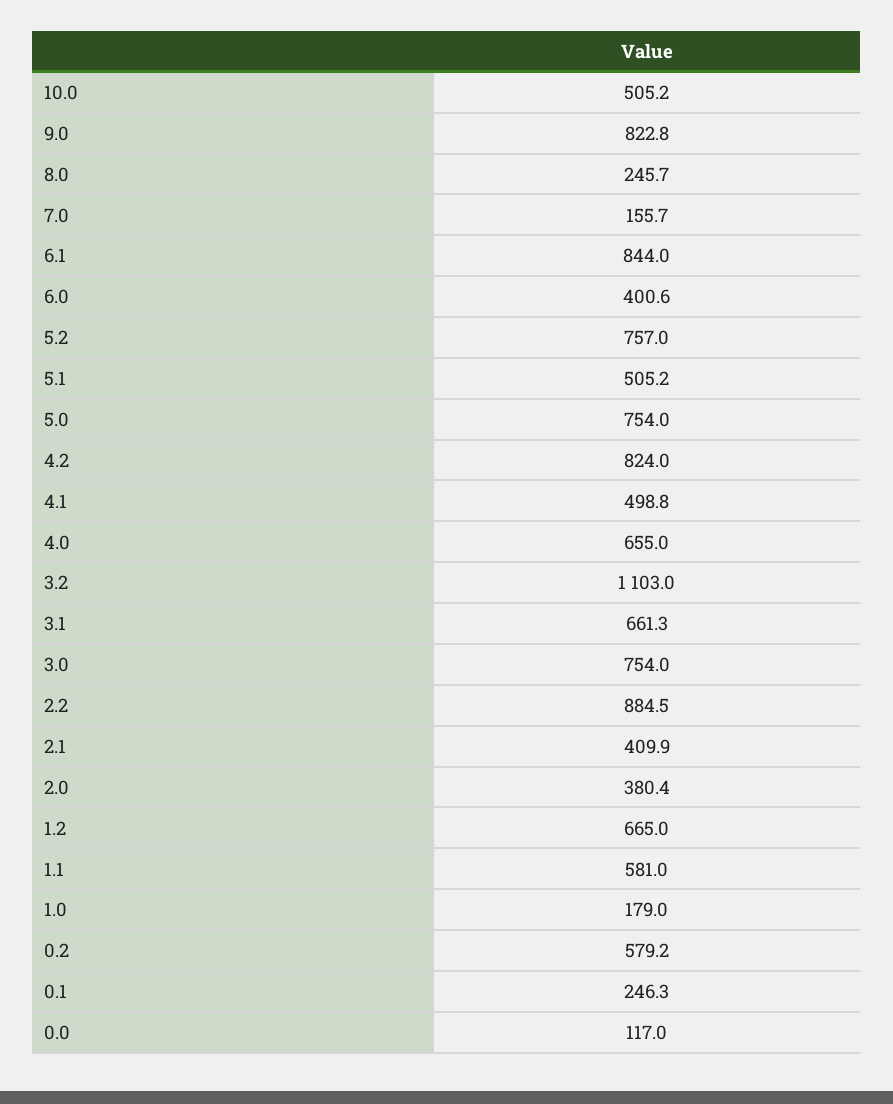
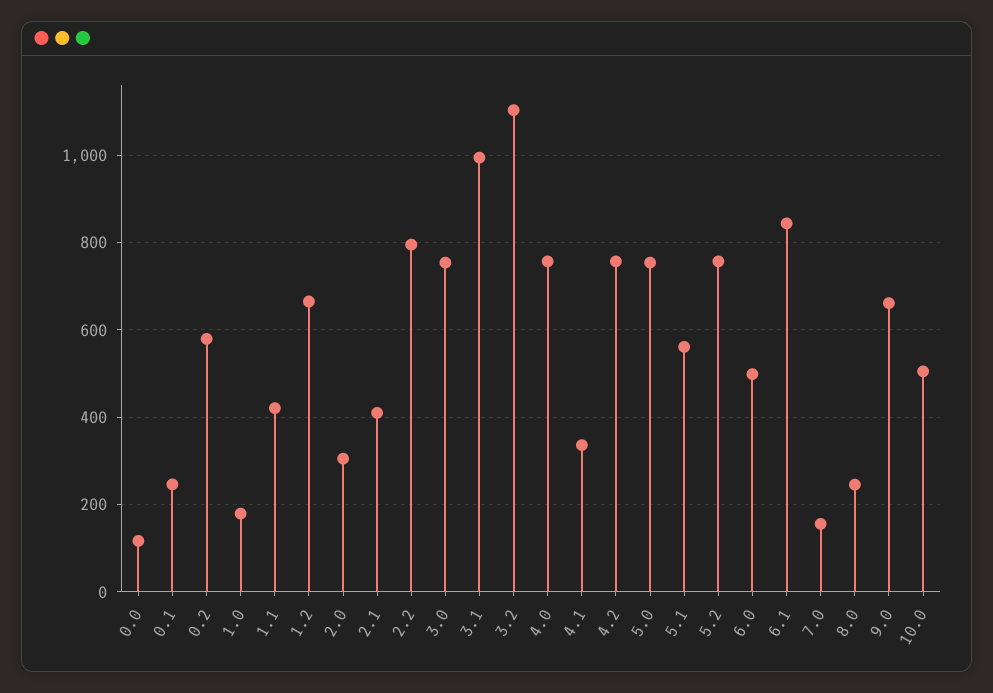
9.0: 822.8 -> 660
6.0: 400.6 -> 500
5.1: 505.2 -> 560
4.2: 824 -> 760
4.1: 498.8 -> 340
4.0: 655 -> 760
3.1: 661.3 -> 1000
2.2: 884.5 -> 800
2.0: 380.4 -> 300
1.1: 581 -> 420

